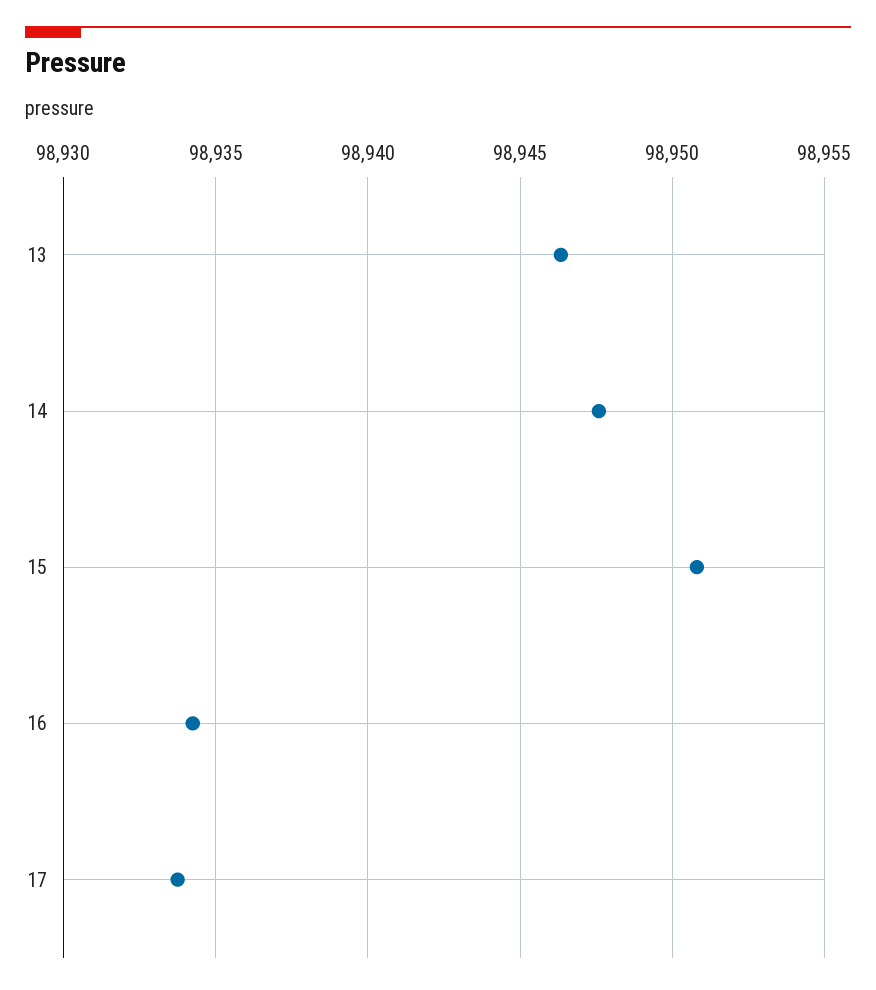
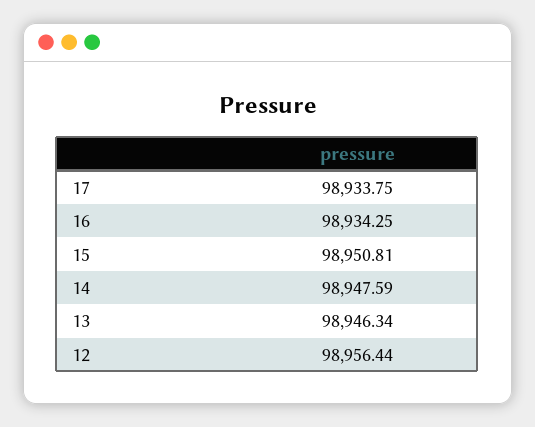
12: none -> 98956.44

